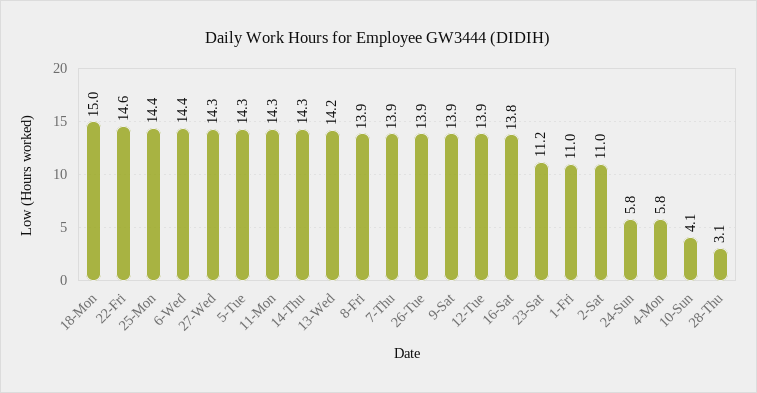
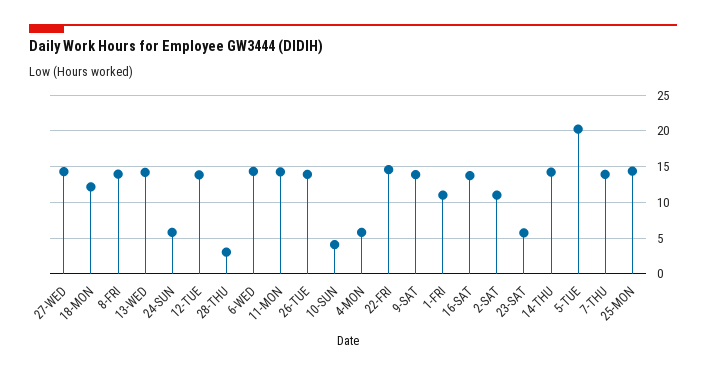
18-Mon: 15 -> 12
5-Tue: 14.3 -> 20
23-Sat: 11.2 -> 6

